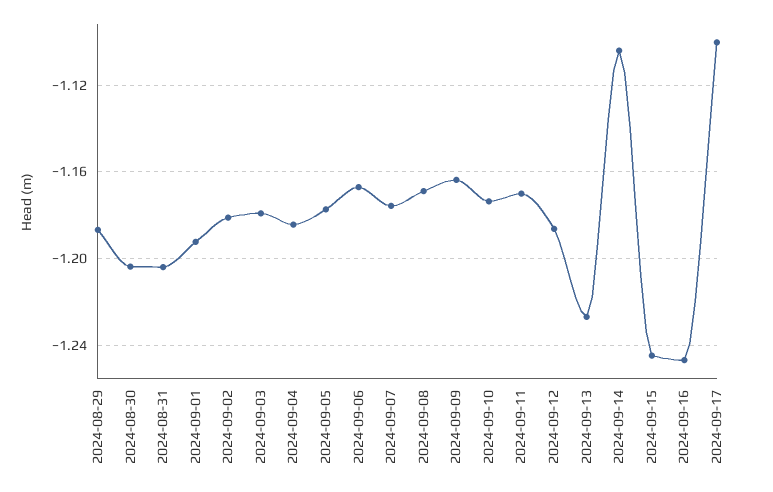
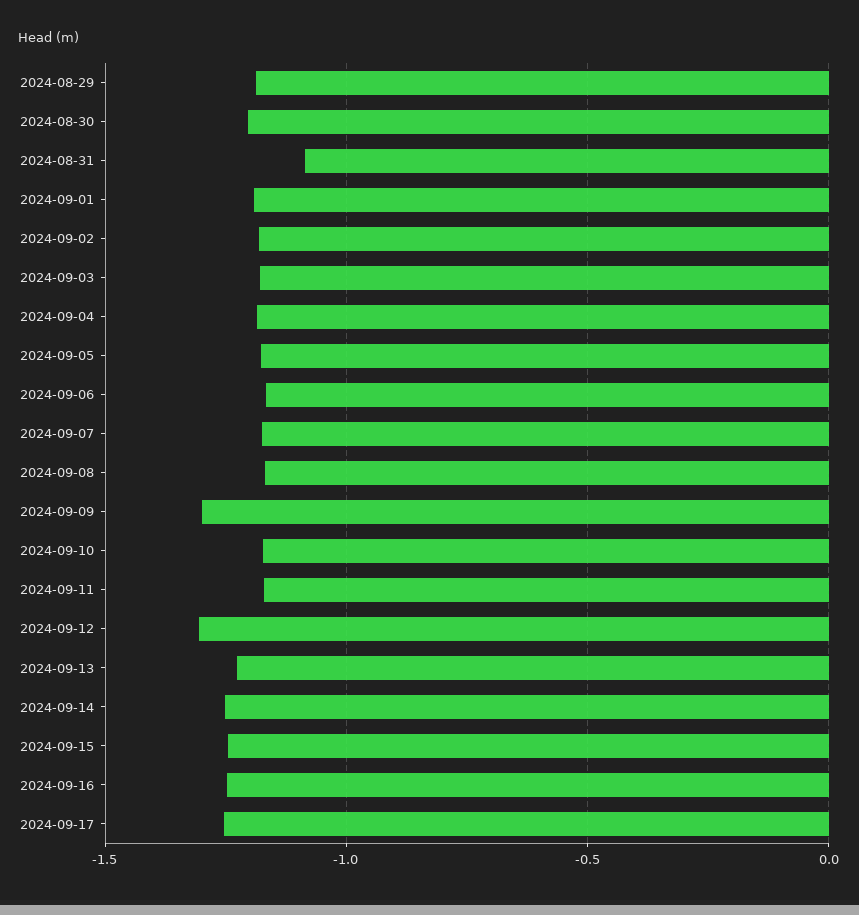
2024-08-31: -1.205 -> -1.1
2024-09-09: -1.165 -> -1.3
2024-09-12: -1.185 -> -1.3
2024-09-14: -1.105 -> -1.25
2024-09-17: -1.1 -> -1.25

